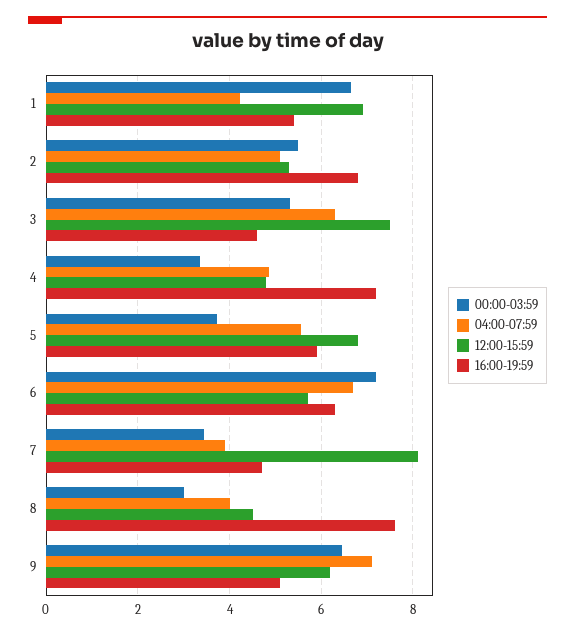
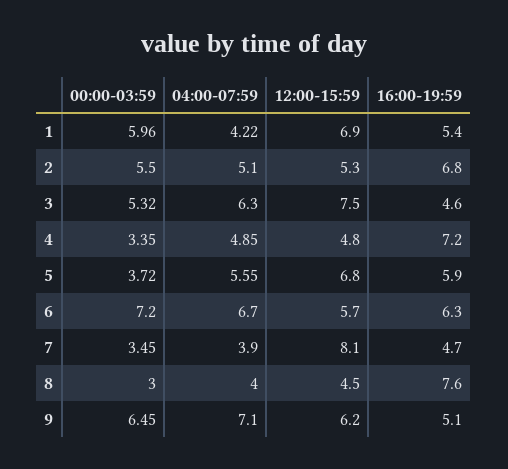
00:00-03:59, 1: 6.6 -> 5.96

